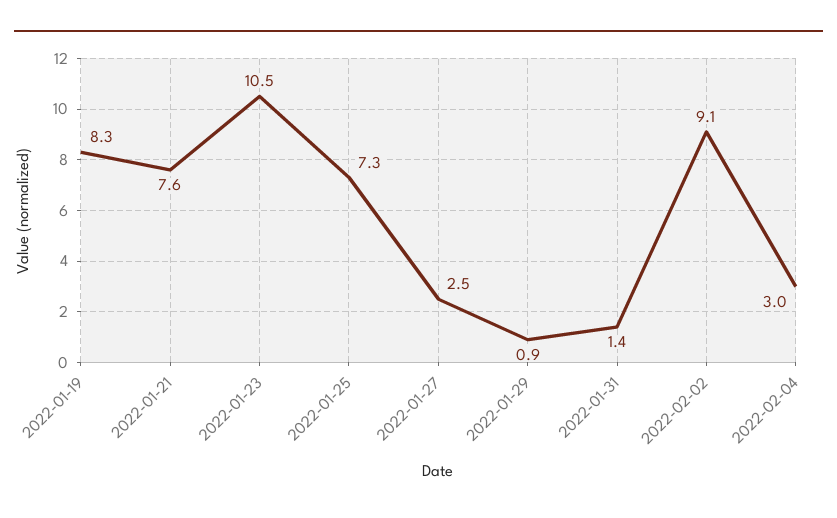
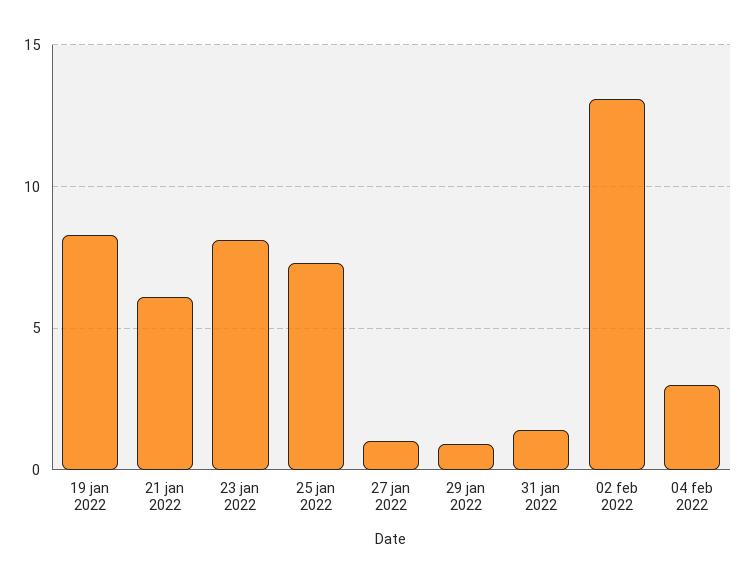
2022-01-21: 7.6 -> 6
2022-01-23: 10.5 -> 8
2022-01-27: 2.5 -> 1
2022-02-02: 9.1 -> 13

